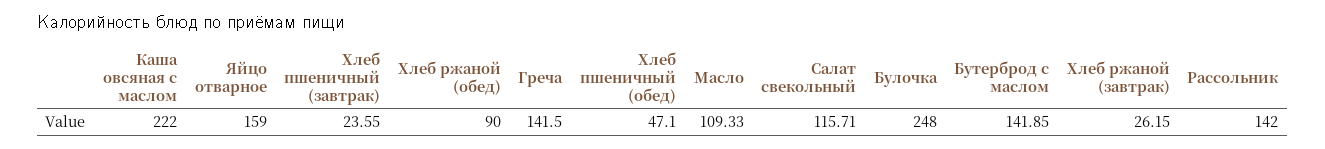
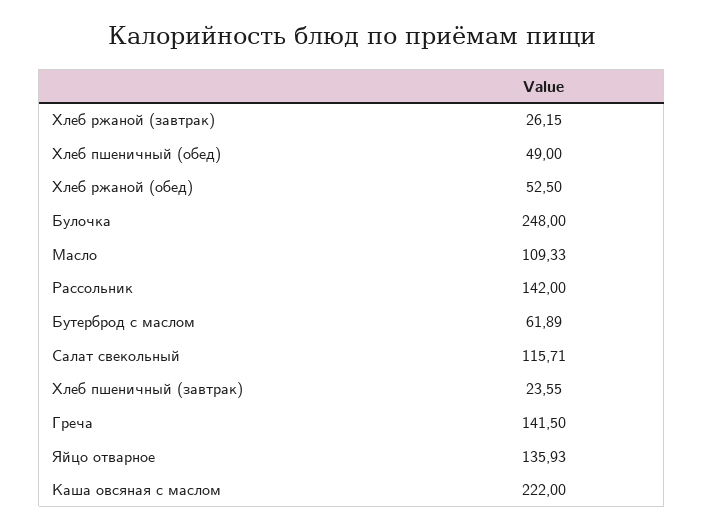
Яйцо отварное: 159 -> 135.93
Хлеб ржаной (обед): 90 -> 52.5
Хлеб пшеничный (обед): 47.1 -> 49
Бутерброд с маслом: 141.85 -> 61.89

